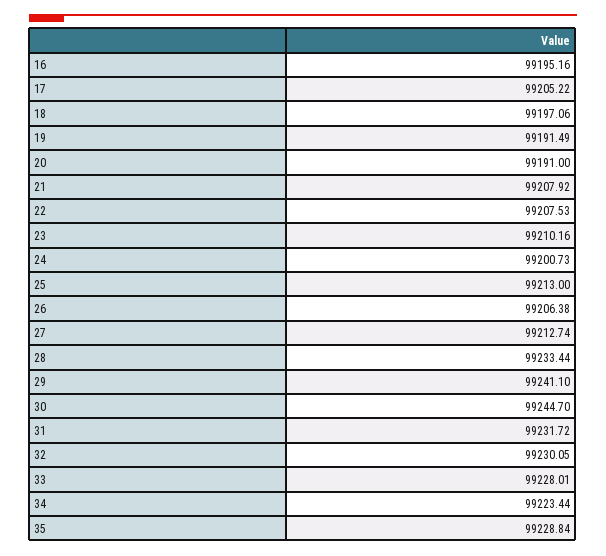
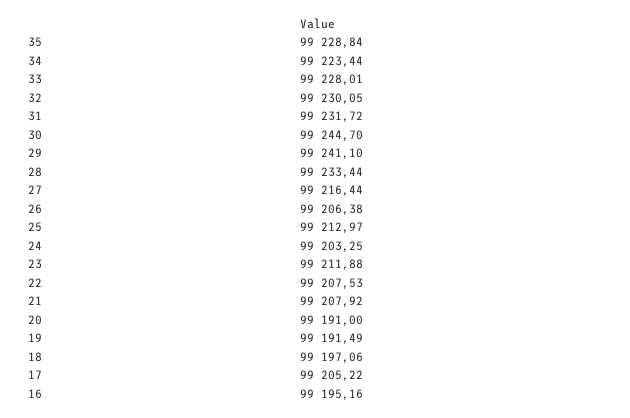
23: 99210.16 -> 99211.88
24: 99200.73 -> 99203.25
25: 99213 -> 99212.97
27: 99212.74 -> 99216.44

